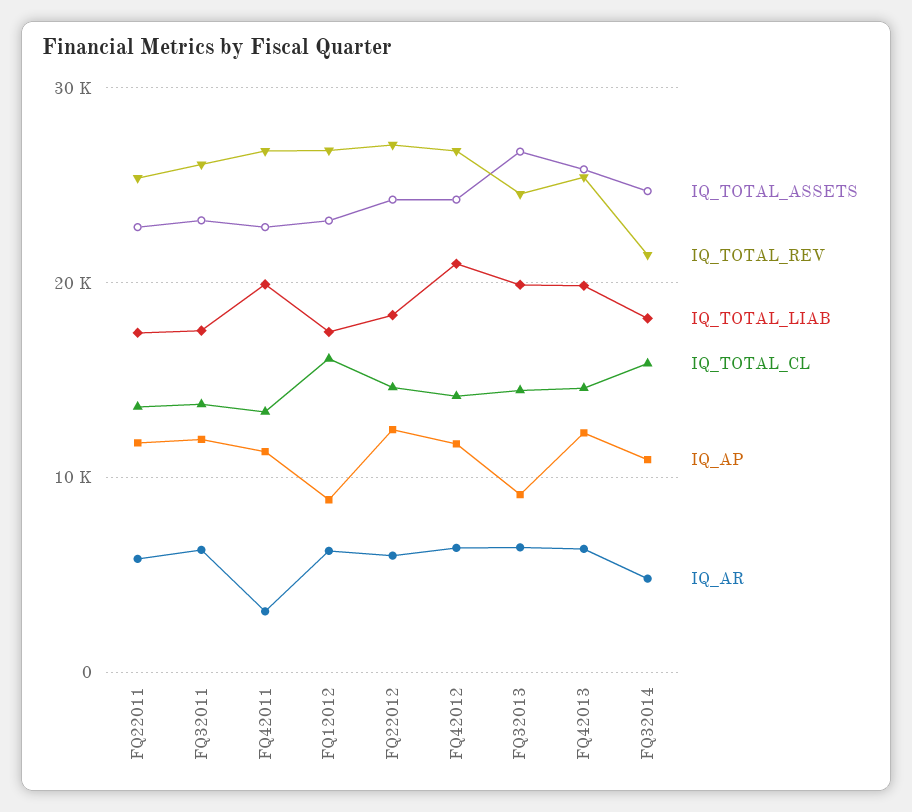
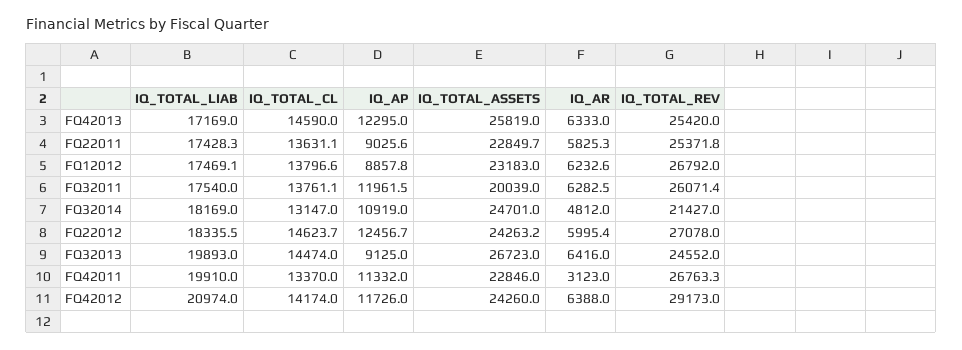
IQ_AP, FQ22011: 12000 -> 9025.6
IQ_TOTAL_ASSETS, FQ32011: 23000 -> 20039
IQ_TOTAL_CL, FQ12012: 16000 -> 13796.6
IQ_TOTAL_REV, FQ42012: 27000 -> 29173
IQ_TOTAL_LIAB, FQ42013: 20000 -> 17169
IQ_TOTAL_CL, FQ32014: 16000 -> 13147

